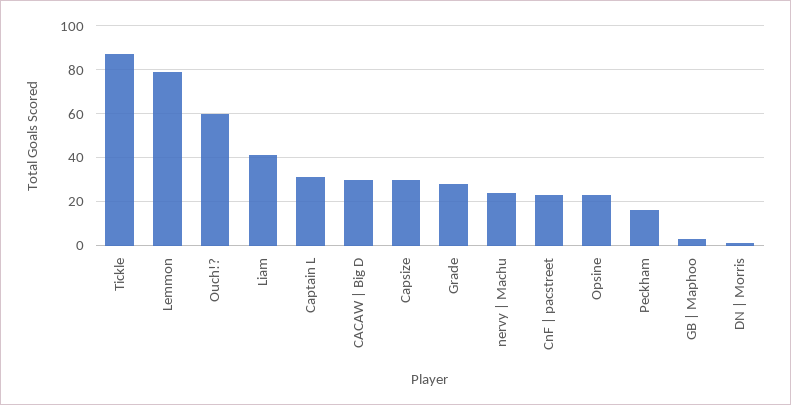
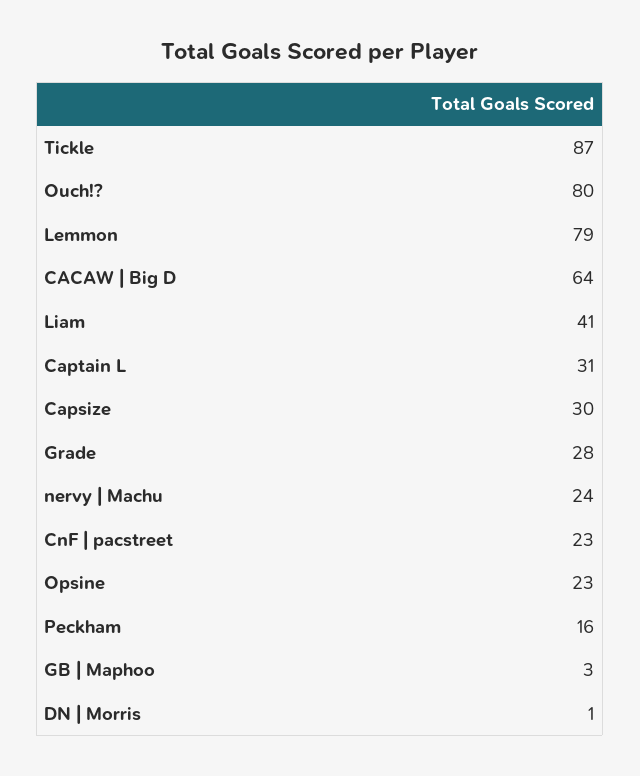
Ouch!?: 60 -> 80
CACAW | Big D: 30 -> 64

